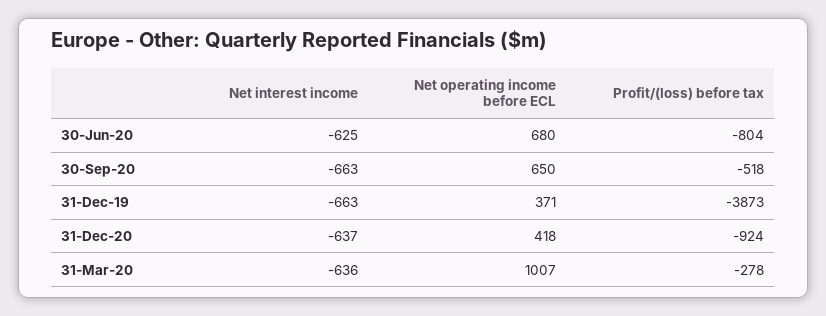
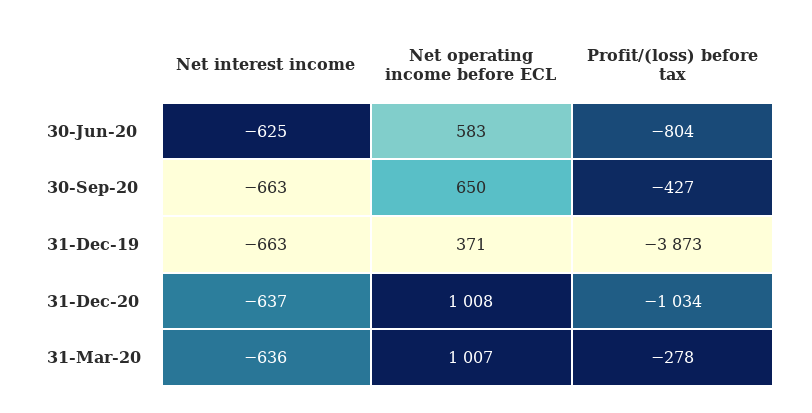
Net operating income before ECL, 30-Jun-20: 680 -> 583
Profit/(loss) before tax, 30-Sep-20: -518 -> -427
Net operating income before ECL, 31-Dec-20: 418 -> 1008
Profit/(loss) before tax, 31-Dec-20: -924 -> -1034

